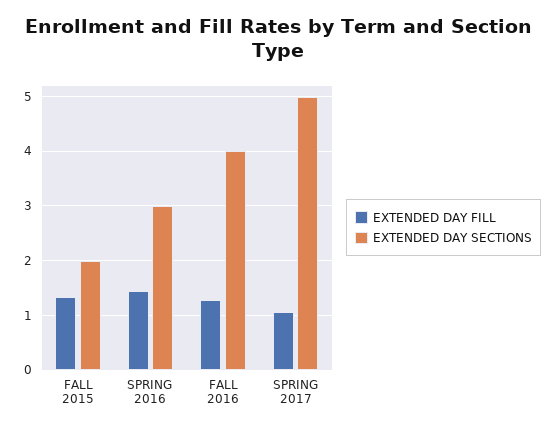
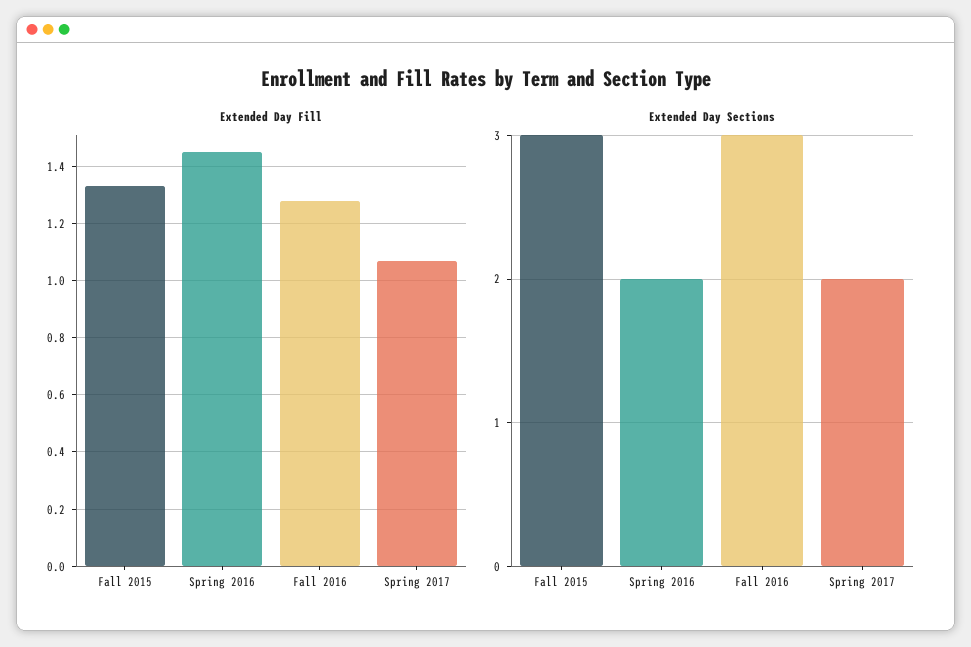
EXTENDED DAY SECTIONS, FALL 2015: 2 -> 3
EXTENDED DAY SECTIONS, SPRING 2016: 3 -> 2
EXTENDED DAY SECTIONS, FALL 2016: 4 -> 3
EXTENDED DAY SECTIONS, SPRING 2017: 5 -> 2

